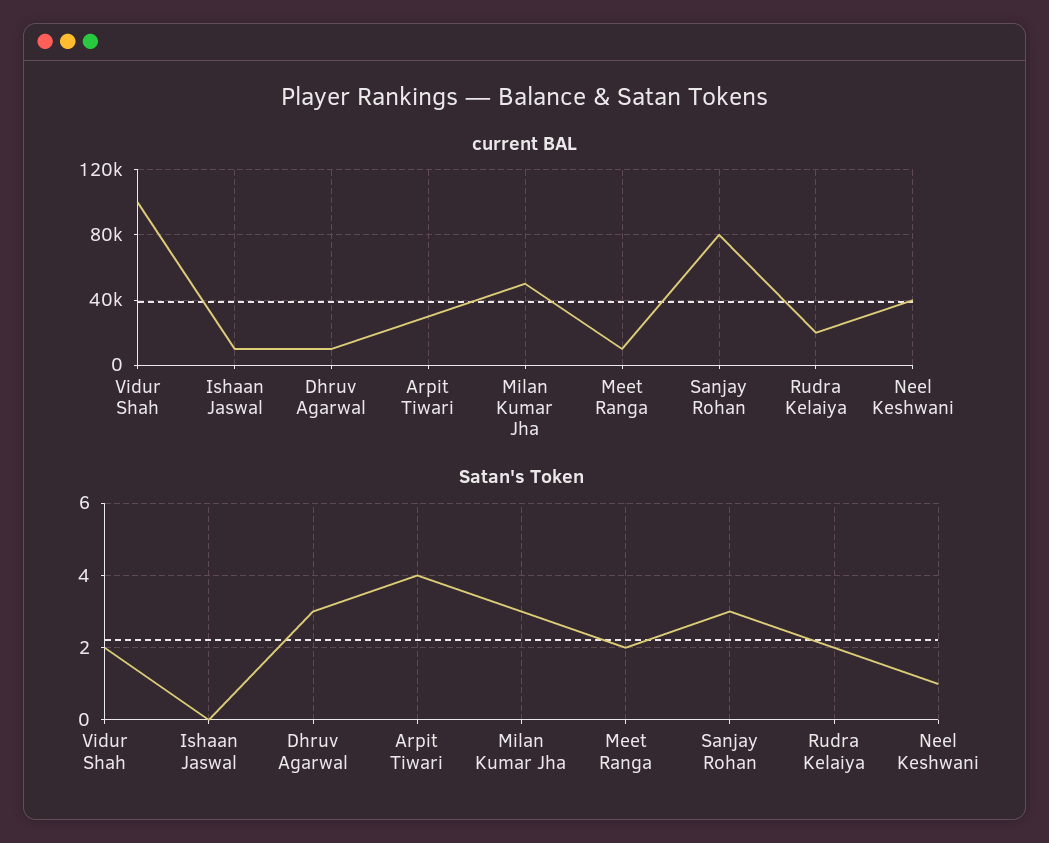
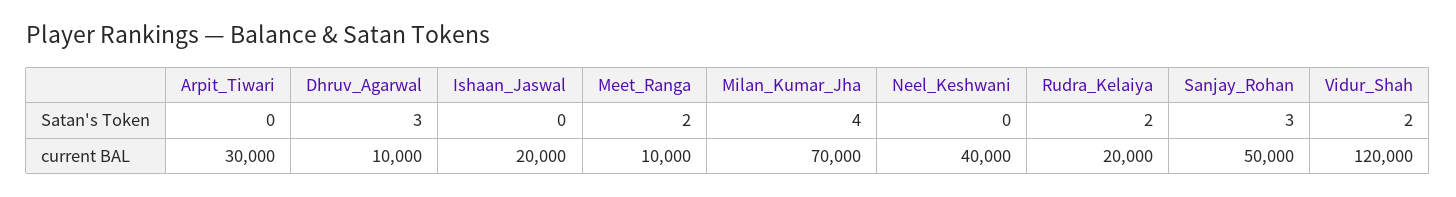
current BAL, Vidur Shah: 100000 -> 120000
current BAL, Ishaan Jaswal: 10000 -> 20000
current BAL, Milan Kumar Jha: 50000 -> 70000
current BAL, Sanjay Rohan: 80000 -> 50000
Satan's Token, Arpit Tiwari: 4 -> 0
Satan's Token, Milan Kumar Jha: 3 -> 4
Satan's Token, Neel Keshwani: 1 -> 0

